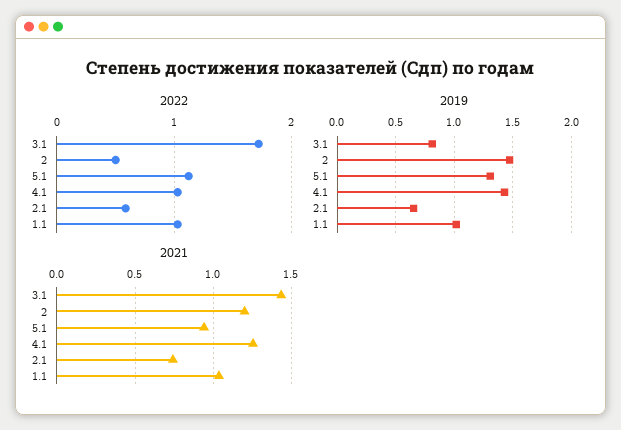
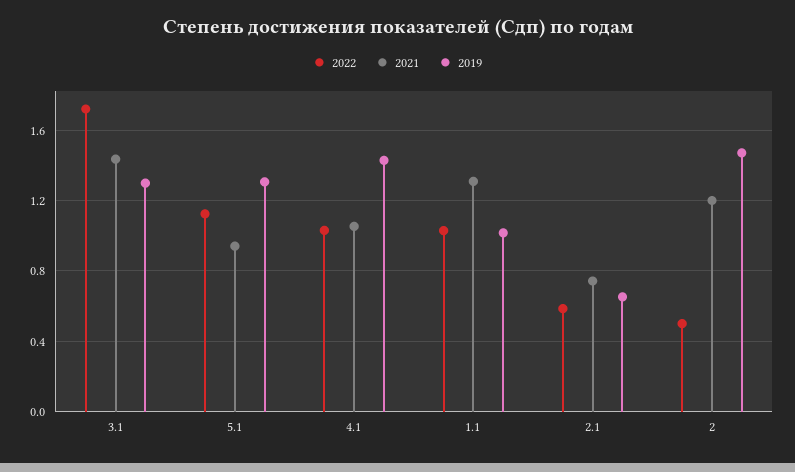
2019, 3.1: 0.8 -> 1.3
2021, 4.1: 1.25 -> 1.05
2021, 1.1: 1.05 -> 1.3

